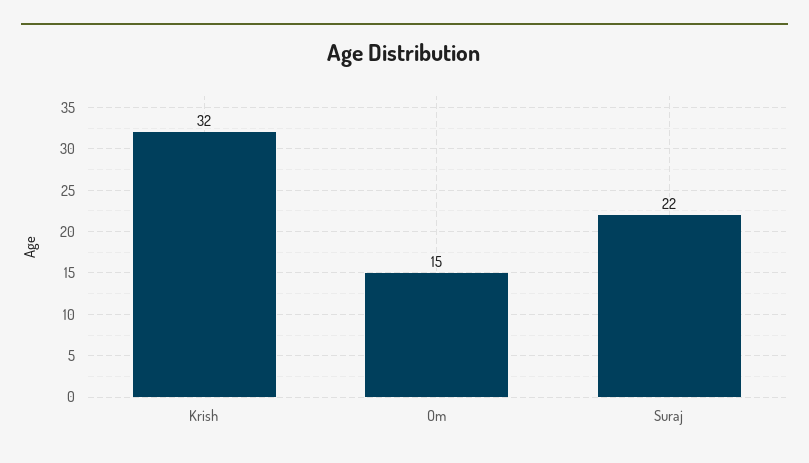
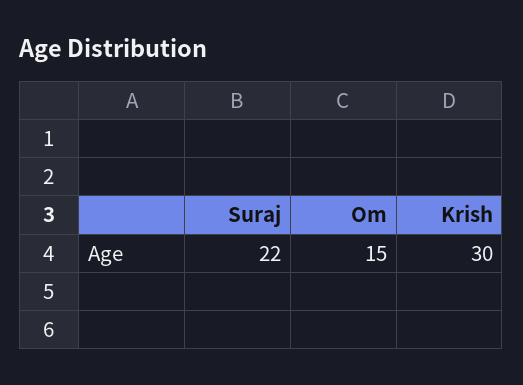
Krish: 32 -> 30

